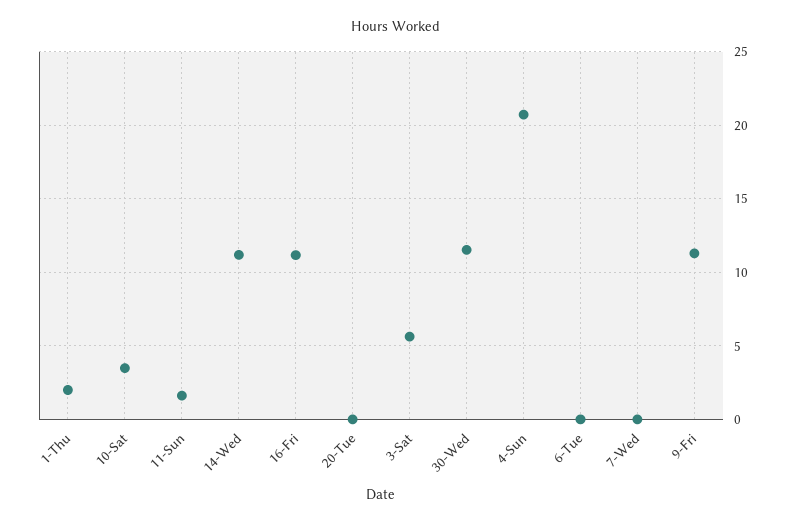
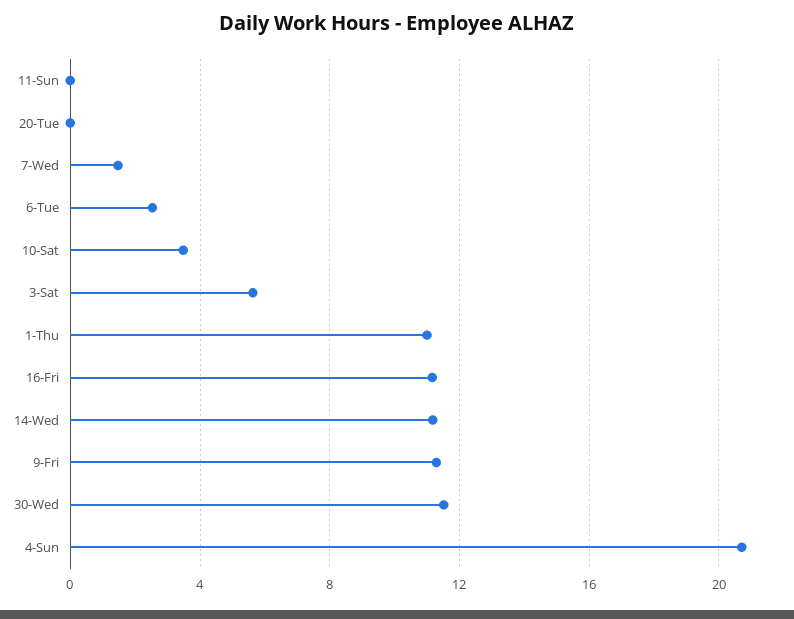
1-Thu: 2 -> 11
11-Sun: 1.5 -> 0
6-Tue: 0 -> 2.5
7-Wed: 0 -> 1.5

